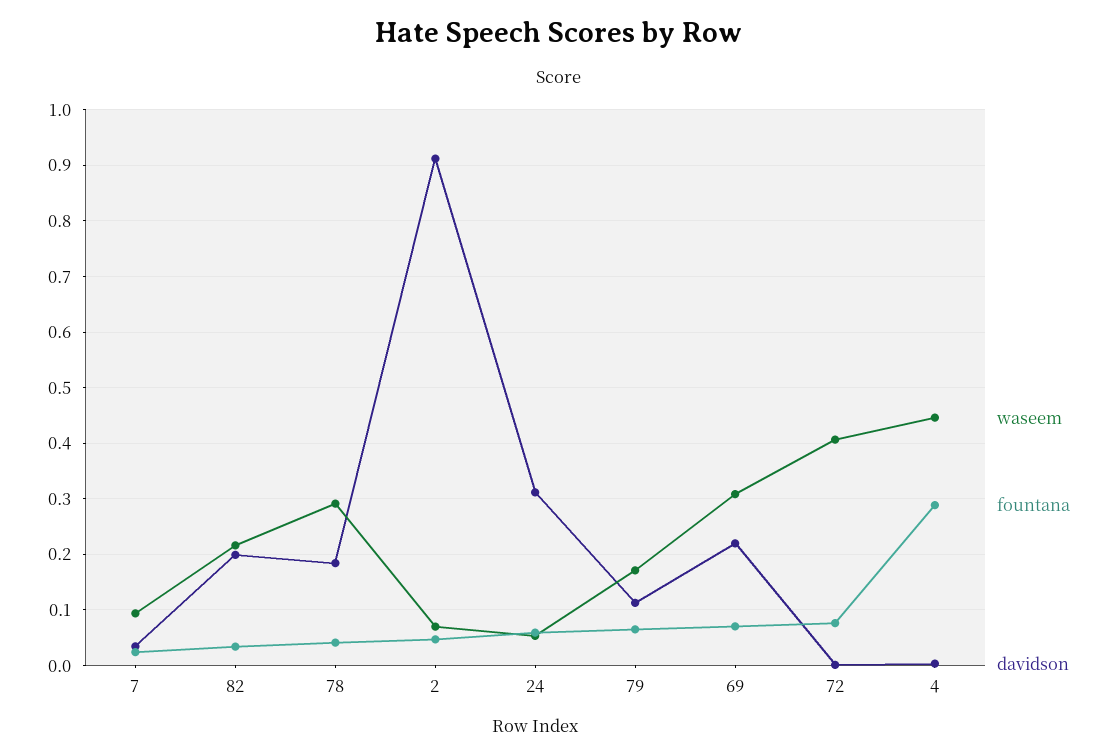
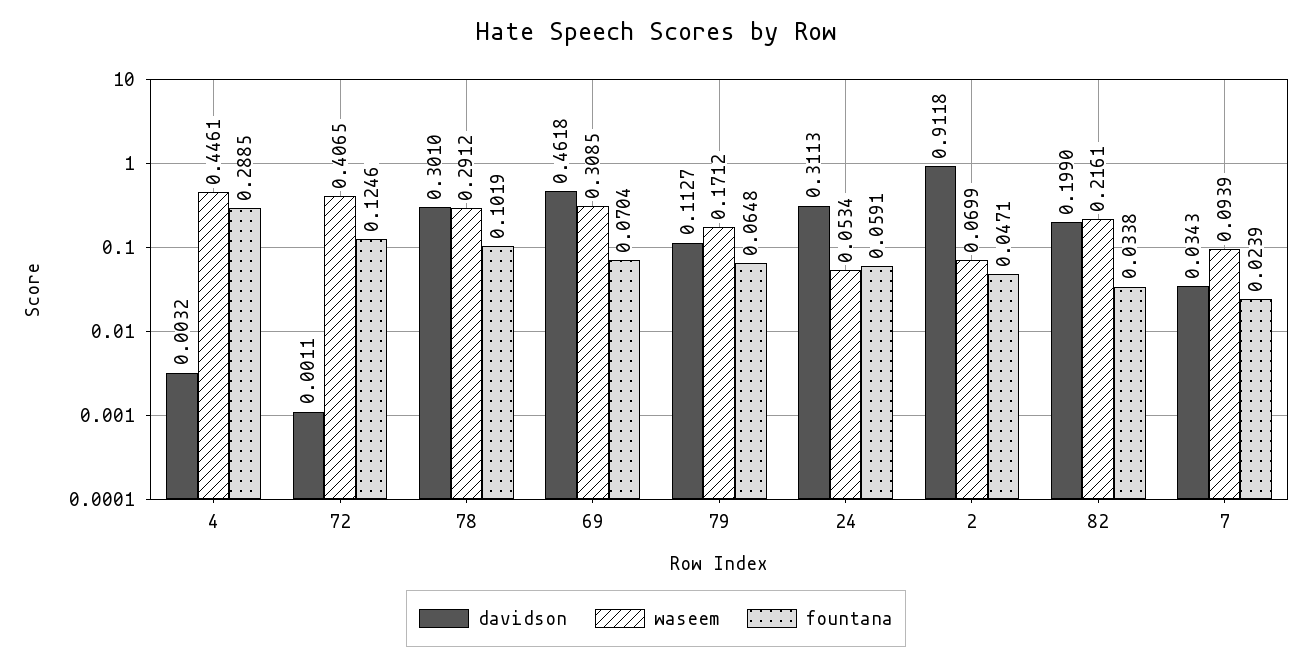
fountana, 78: 0.04 -> 0.1019
davidson, 78: 0.18 -> 0.301
davidson, 69: 0.22 -> 0.4618
fountana, 72: 0.08 -> 0.1246

